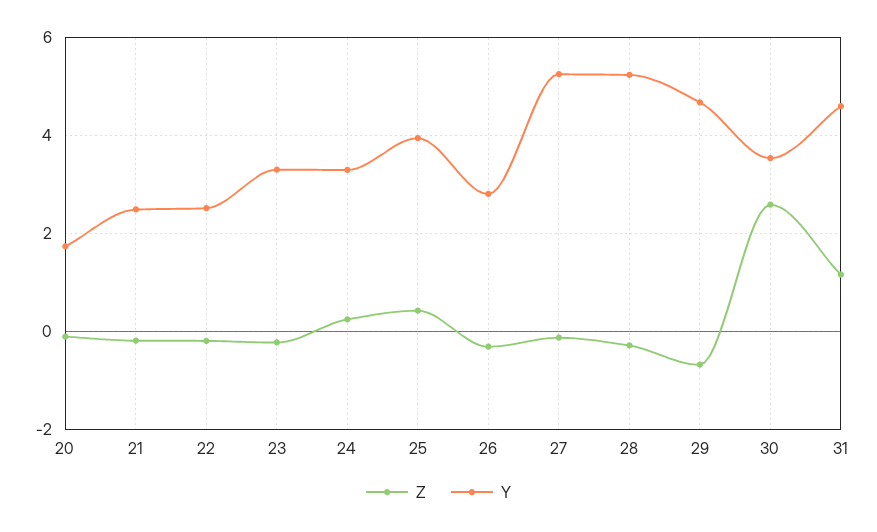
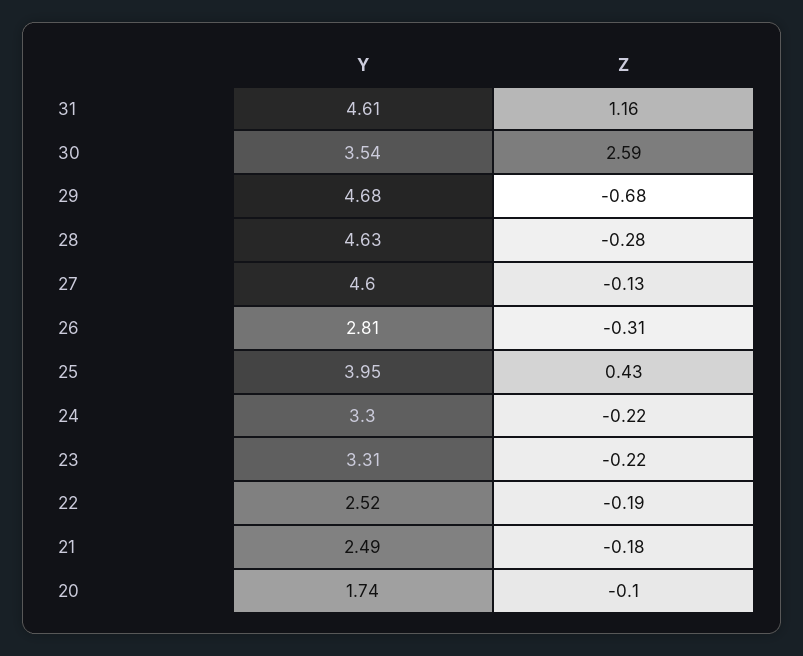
Z, 24: 0.2 -> -0.22
Y, 27: 5.2 -> 4.6
Y, 28: 5.2 -> 4.63

